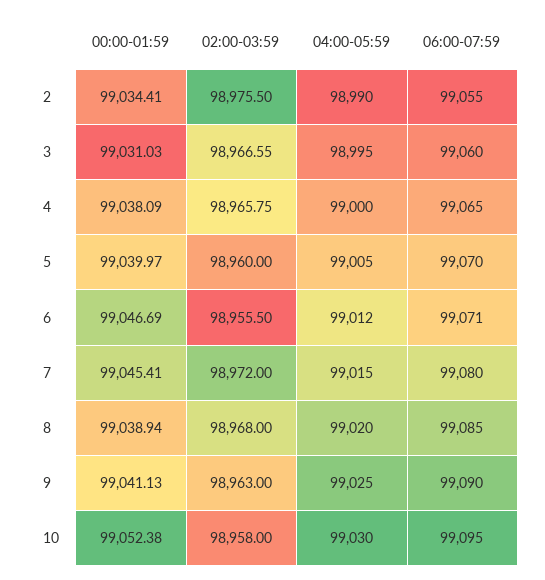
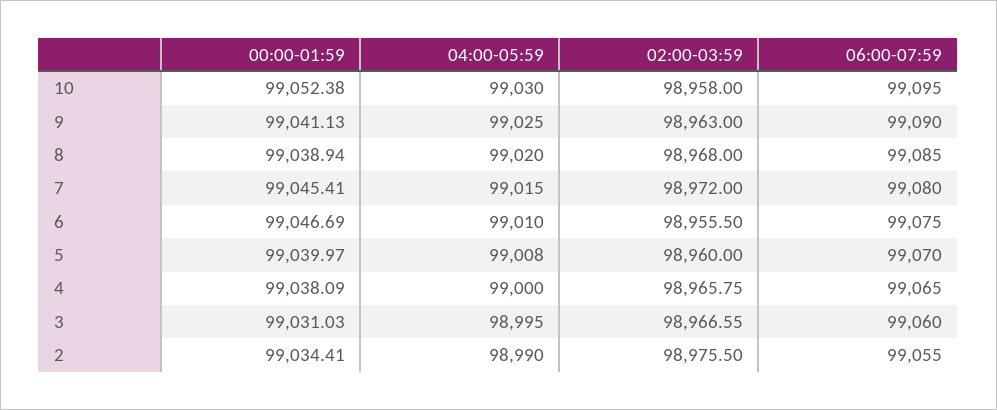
04:00-05:59, 5: 99005 -> 99008
04:00-05:59, 6: 99012 -> 99010
06:00-07:59, 6: 99071 -> 99075

